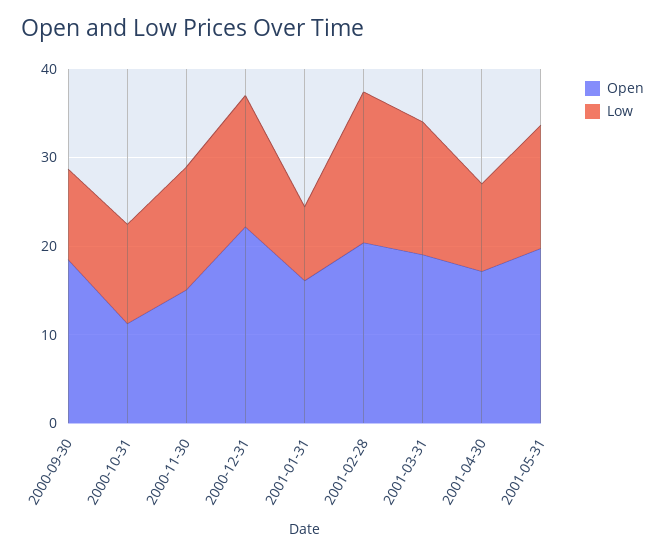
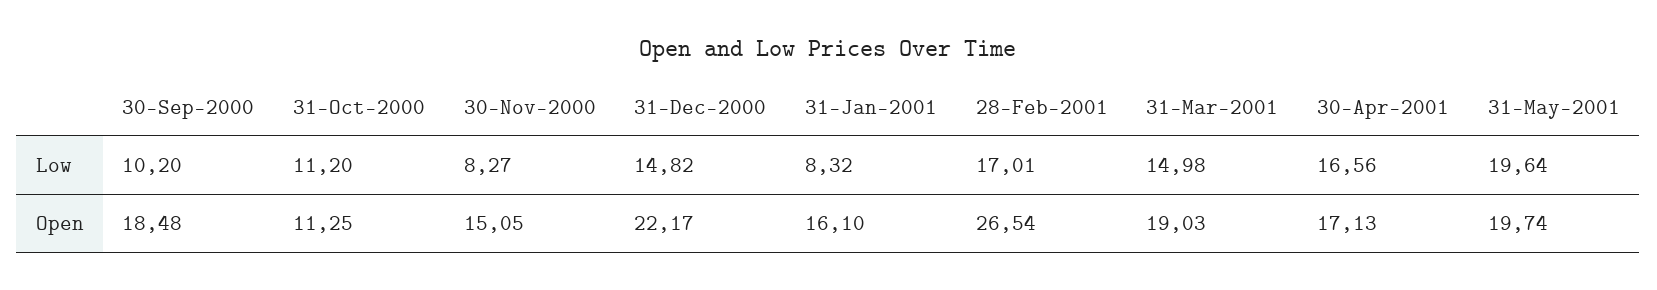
Low, 2000-11-30: 14 -> 8.27
Open, 2001-02-28: 20 -> 26.54
Low, 2001-04-30: 10 -> 16.56
Low, 2001-05-31: 14 -> 19.64

